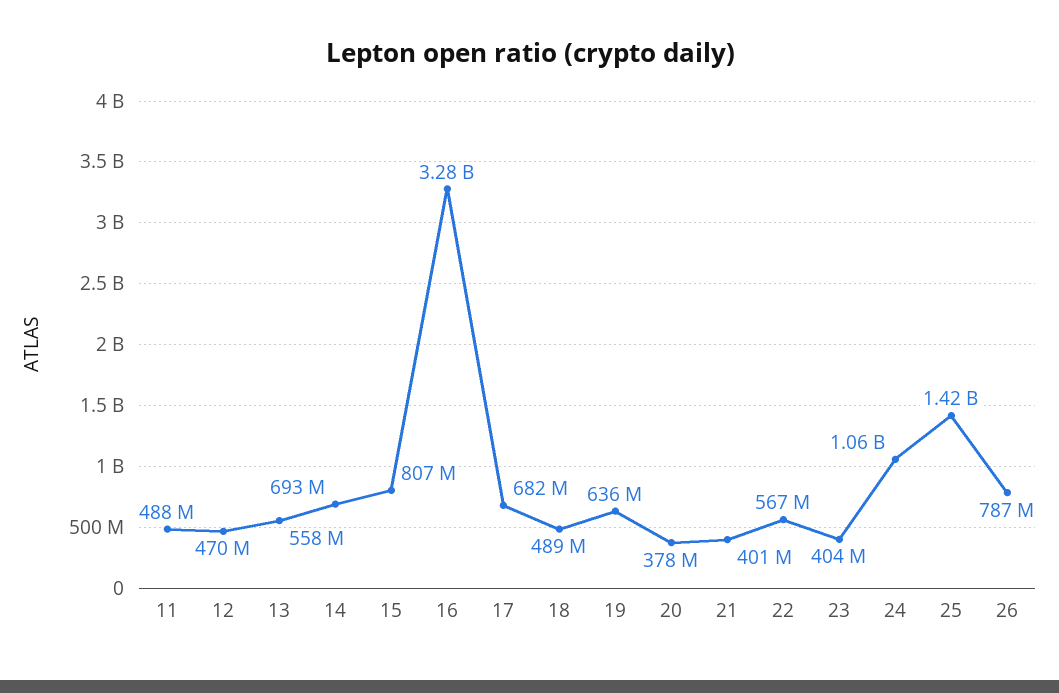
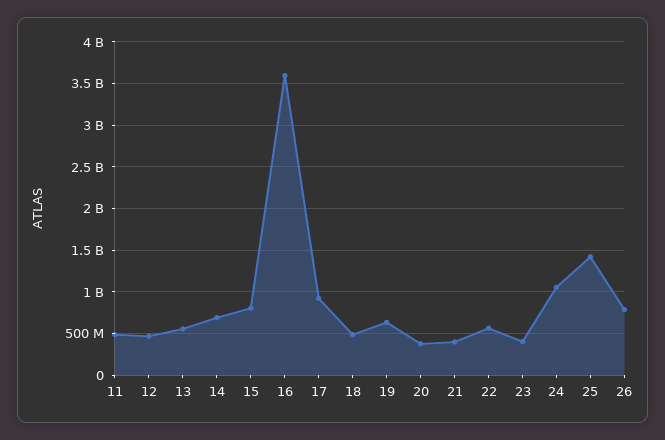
16: 3280000000 -> 3600000000
17: 682000000 -> 900000000

